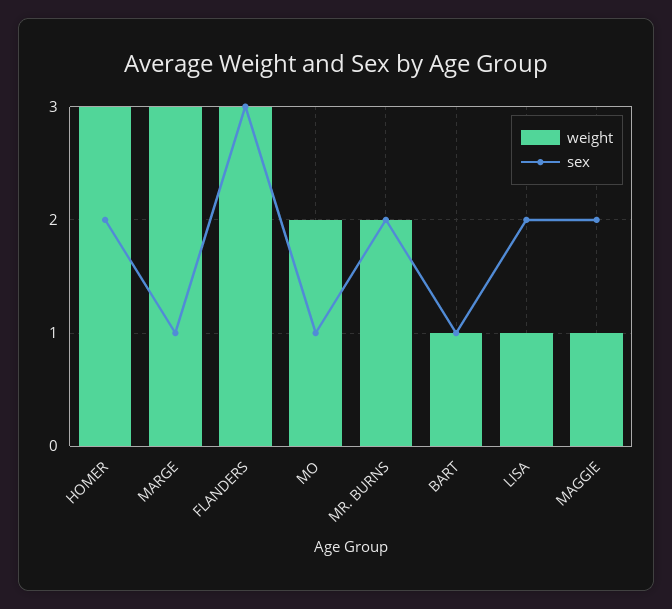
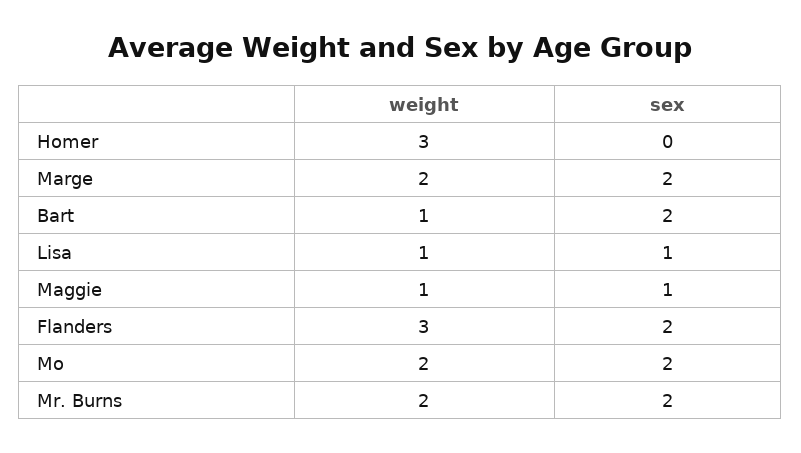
sex, HOMER: 2 -> 0
weight, MARGE: 3 -> 2
sex, MARGE: 1 -> 2
sex, FLANDERS: 3 -> 2
sex, MO: 1 -> 2
sex, BART: 1 -> 2
sex, LISA: 2 -> 1
sex, MAGGIE: 2 -> 1

